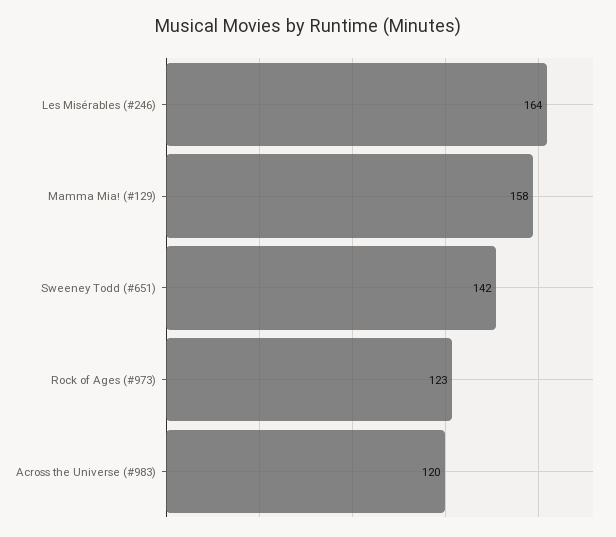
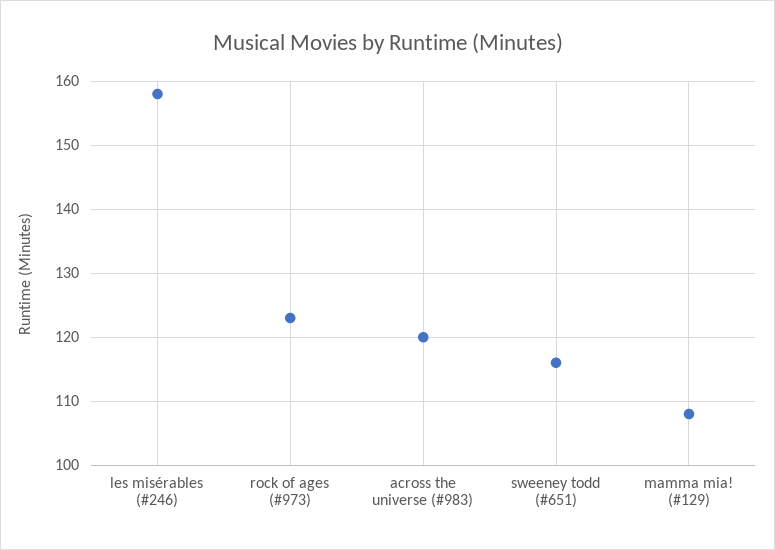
Les Misérables (#246): 164 -> 158
Mamma Mia! (#129): 158 -> 108
Sweeney Todd (#651): 142 -> 116

